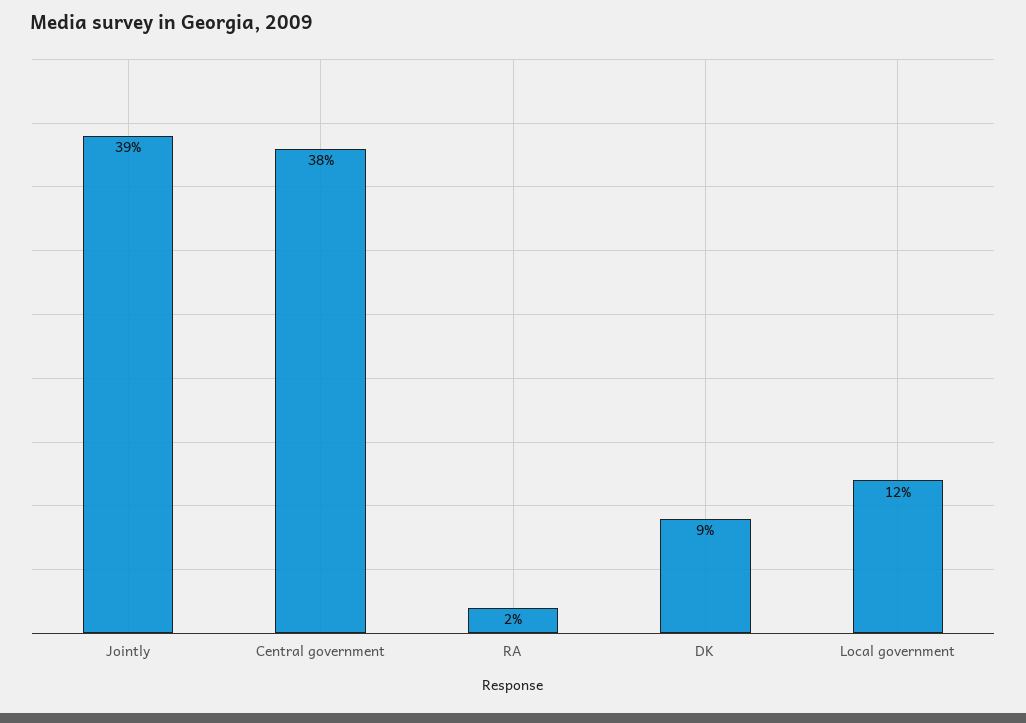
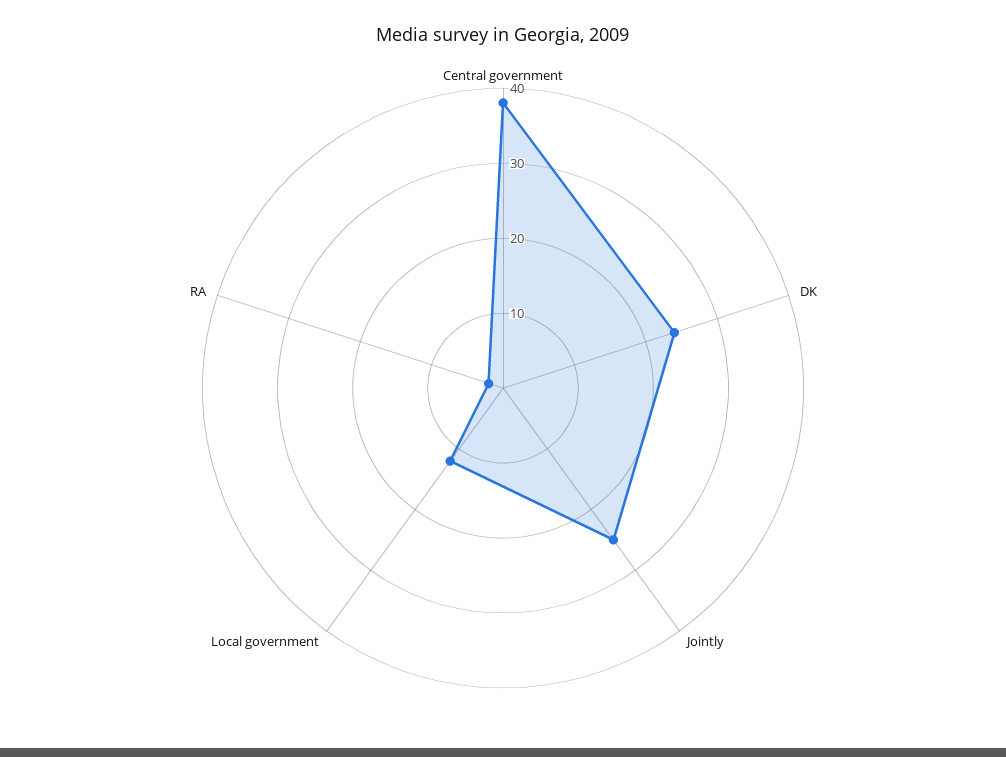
Jointly: 39 -> 25
DK: 9 -> 25

